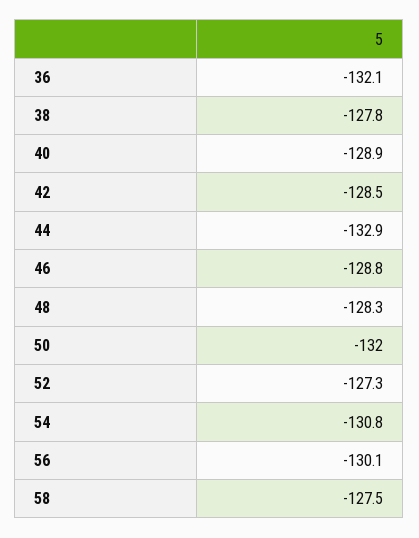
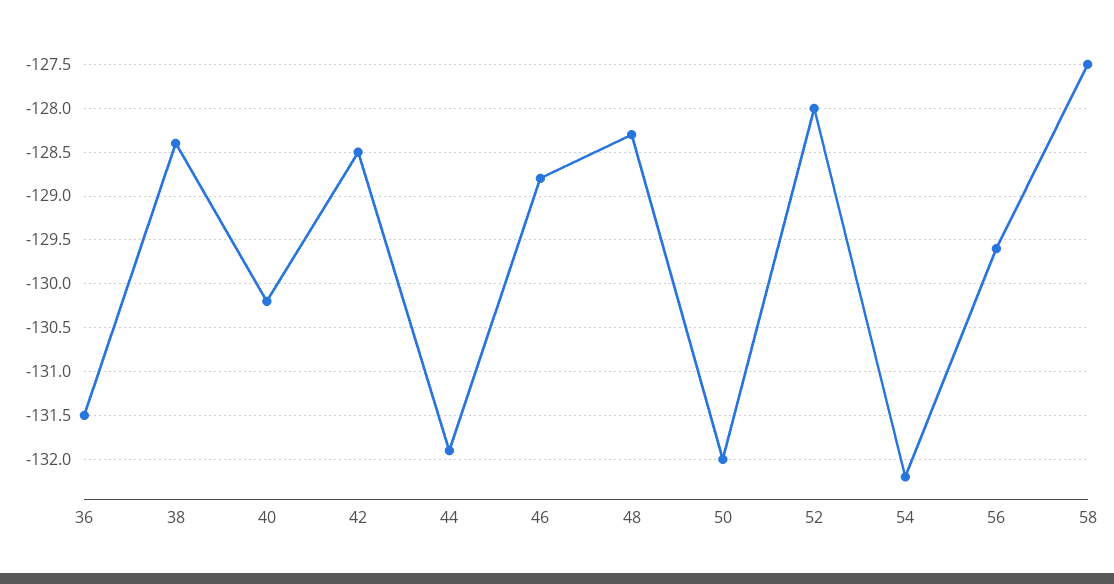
36: -132.1 -> -131.5
38: -127.8 -> -128.4
40: -128.9 -> -130.2
44: -132.9 -> -131.9
52: -127.3 -> -128
54: -130.8 -> -132.2
56: -130.1 -> -129.6

